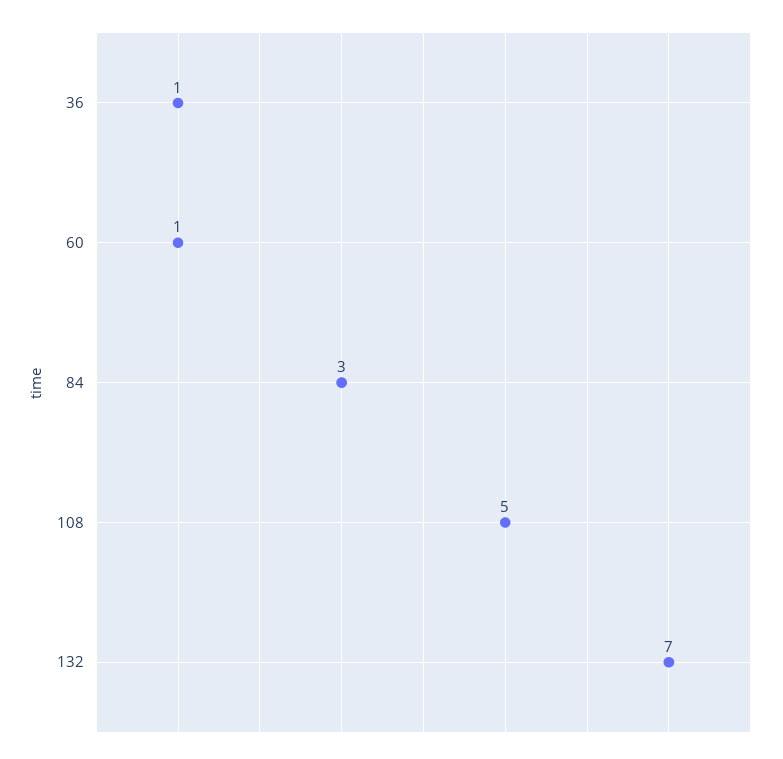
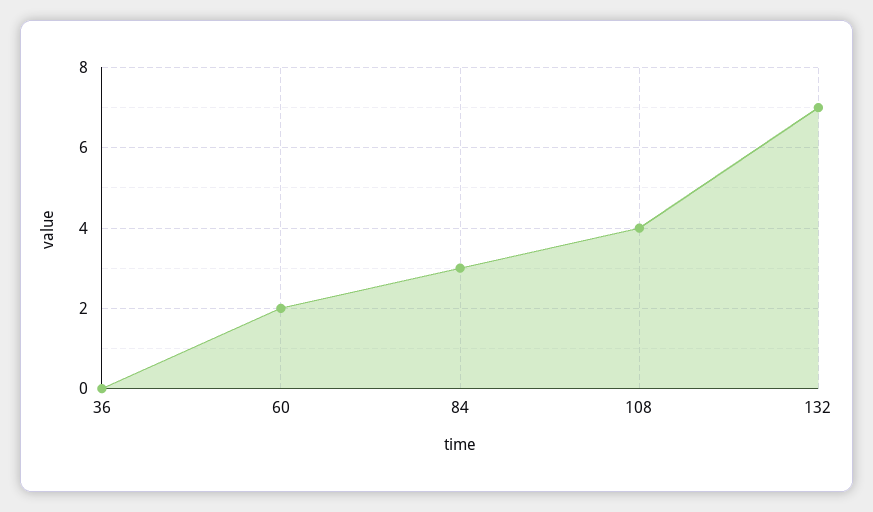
36: 1 -> 0
60: 1 -> 2
108: 5 -> 4

